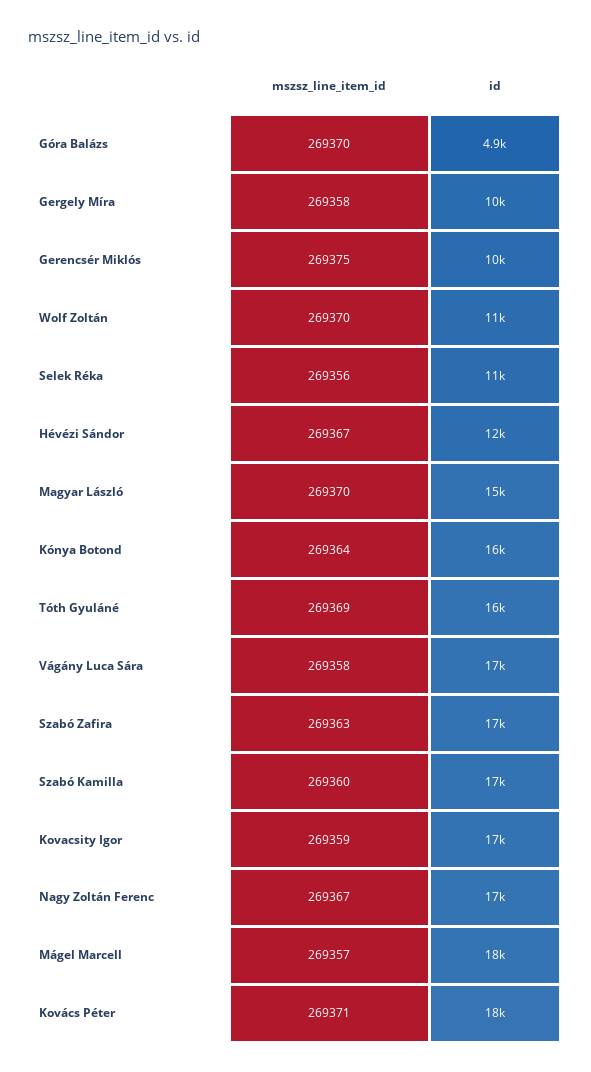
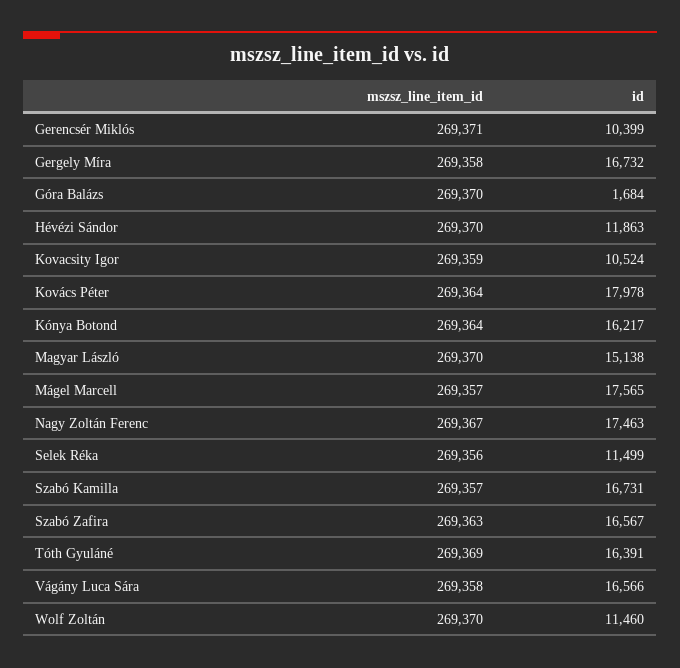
id, Góra Balázs: 4900 -> 1684
id, Gergely Míra: 10000 -> 16732
mszsz_line_item_id, Gerencsér Miklós: 269375 -> 269371
mszsz_line_item_id, Hévézi Sándor: 269367 -> 269370
mszsz_line_item_id, Szabó Kamilla: 269360 -> 269357
id, Kovacsity Igor: 17000 -> 10524
mszsz_line_item_id, Kovács Péter: 269371 -> 269364

